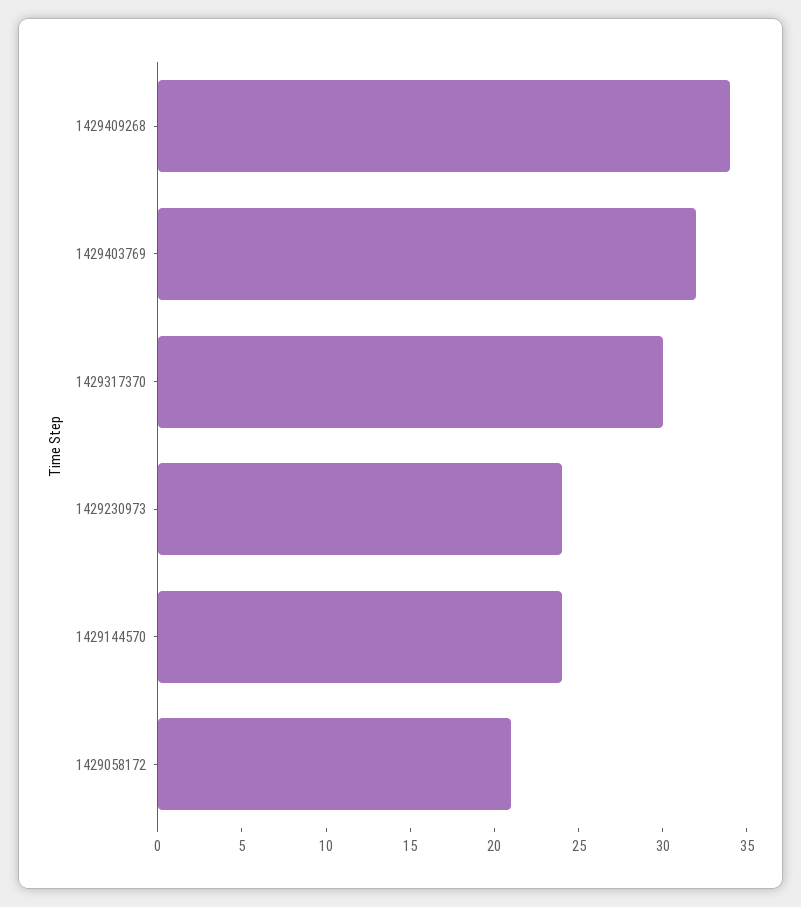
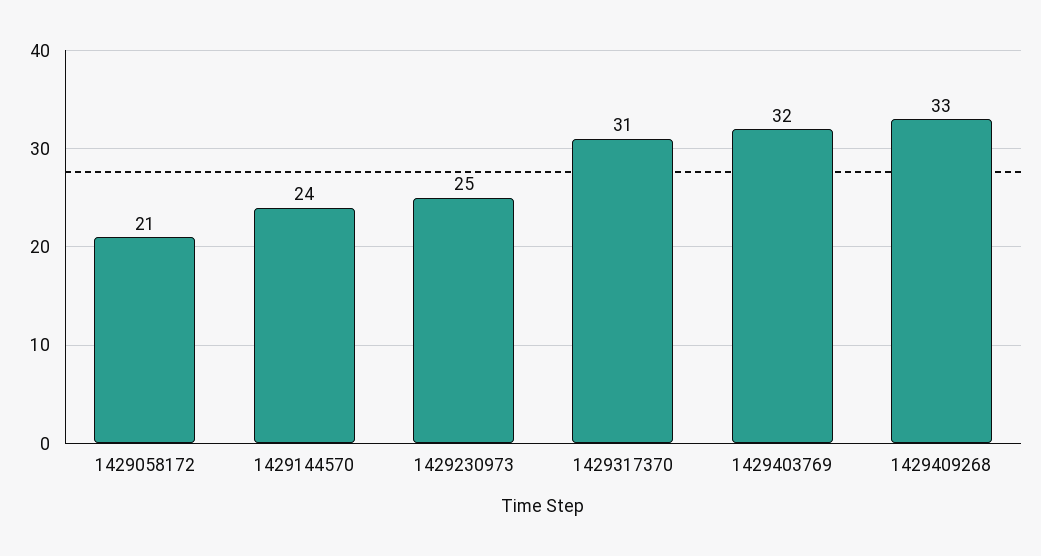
1429409268: 34 -> 33
1429317370: 30 -> 31
1429230973: 24 -> 25

